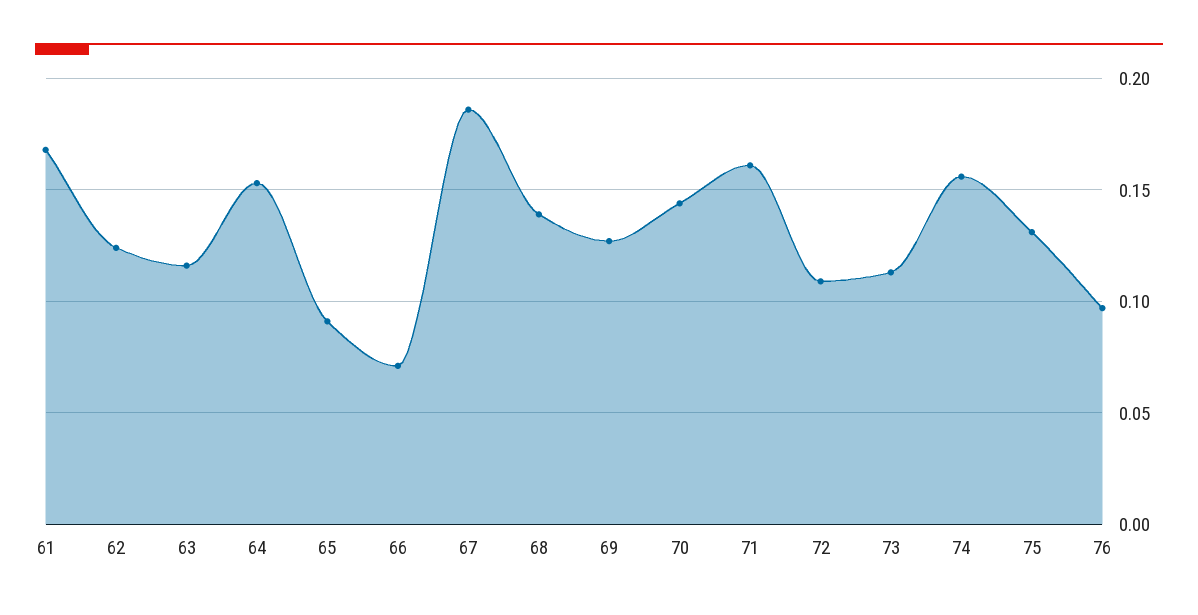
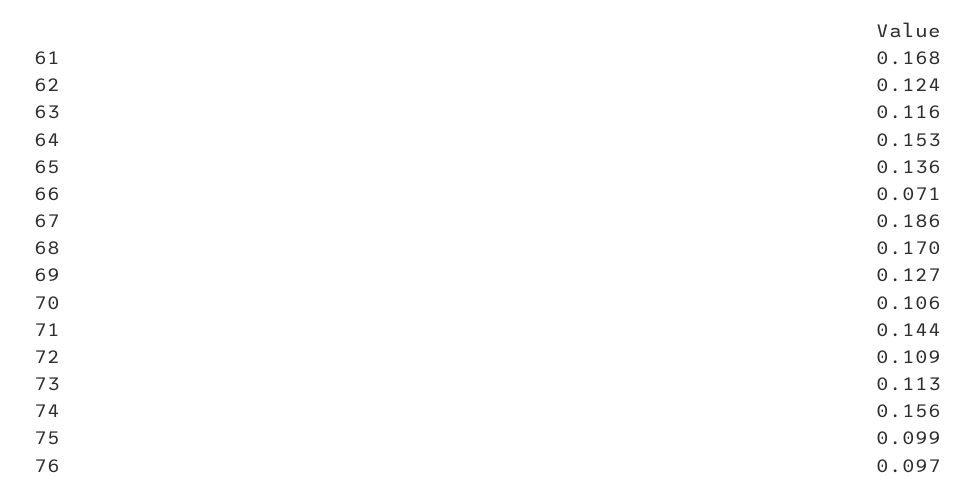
65: 0.09 -> 0.136
68: 0.14 -> 0.17
70: 0.145 -> 0.106
71: 0.16 -> 0.144
75: 0.13 -> 0.099

